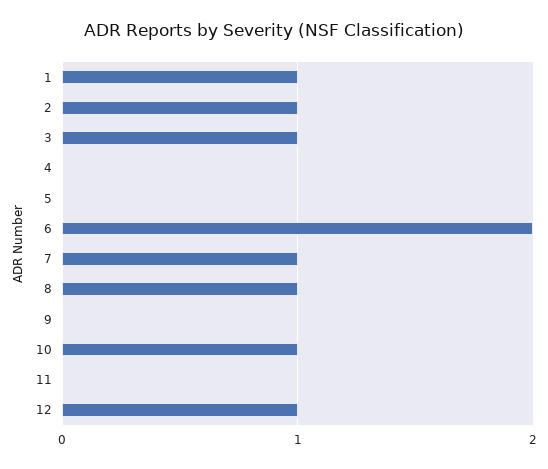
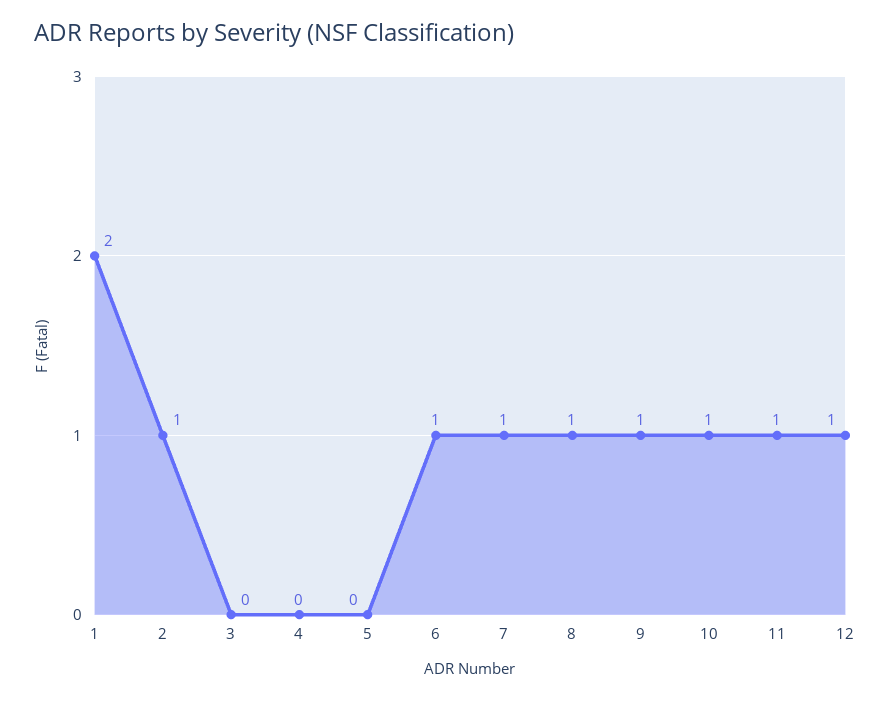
1: 1 -> 2
3: 1 -> 0
6: 2 -> 1
9: 0 -> 1
11: 0 -> 1

